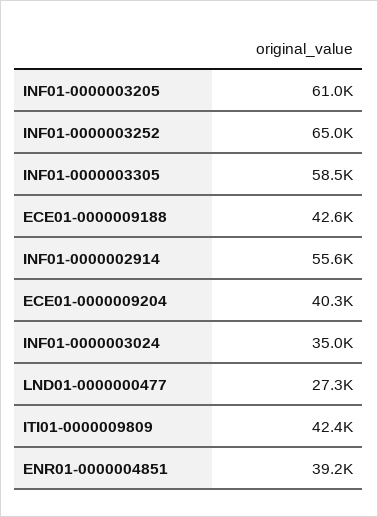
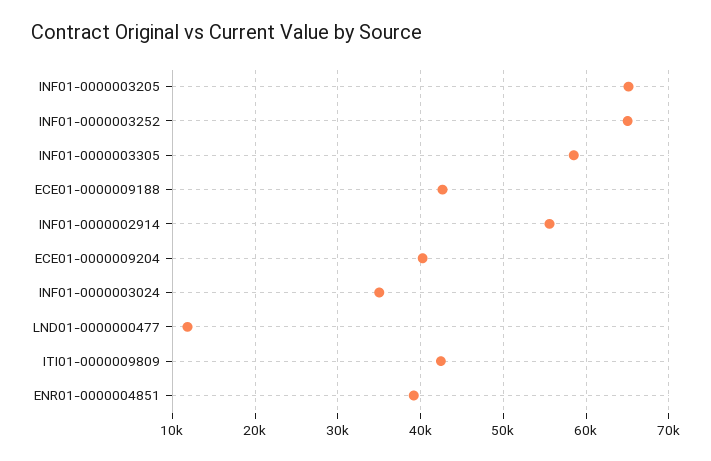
INF01-0000003205: 61000 -> 65000
LND01-0000000477: 27300 -> 12000

